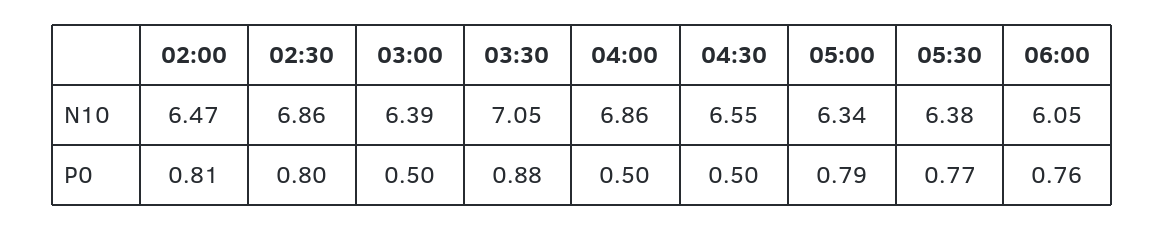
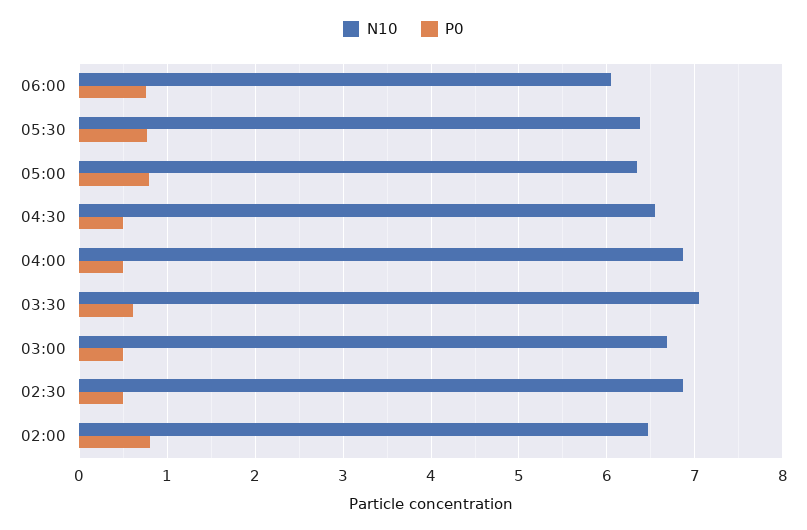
N10, 03:00: 6.39 -> 6.7
P0, 02:30: 0.8 -> 0.5
P0, 03:30: 0.88 -> 0.6

